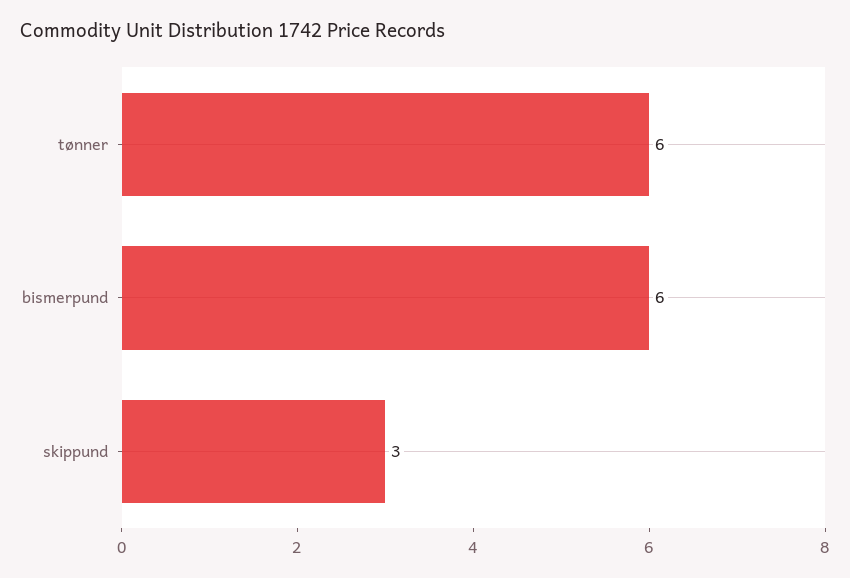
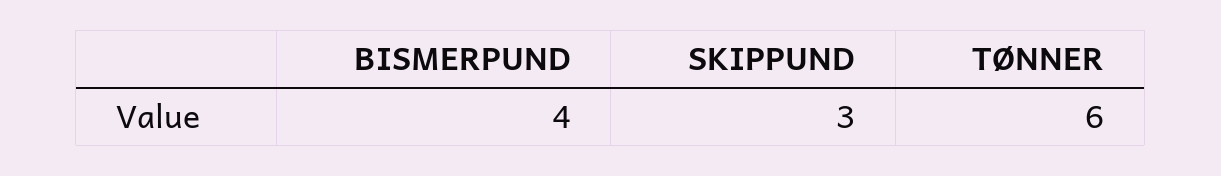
bismerpund: 6 -> 4

